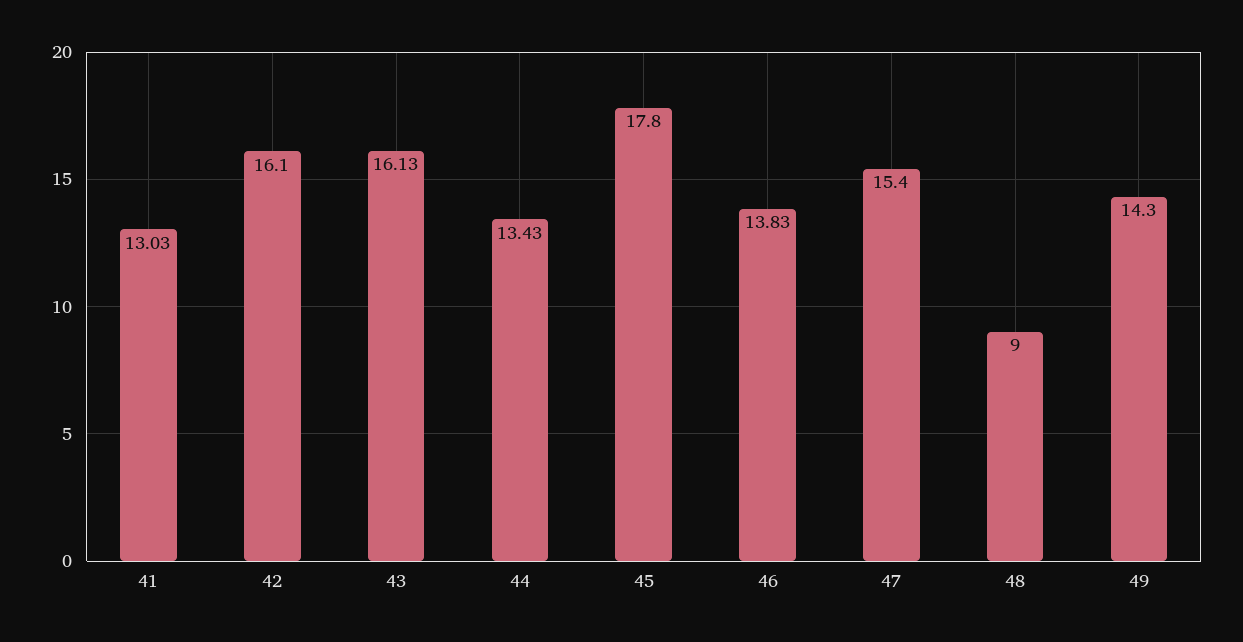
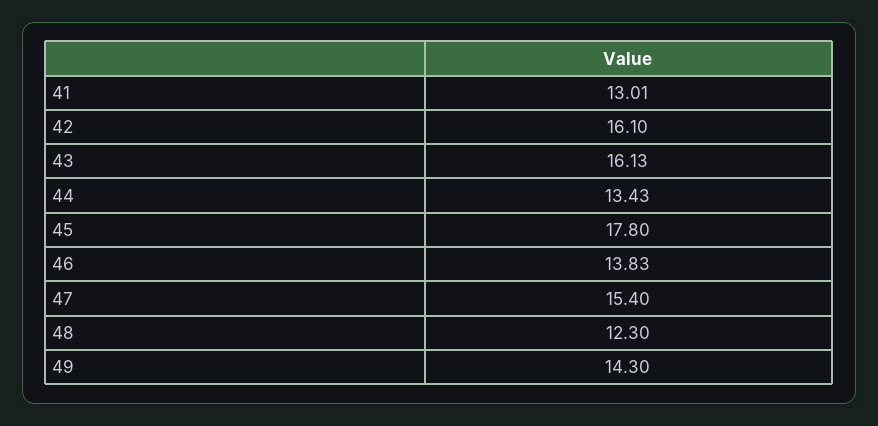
41: 13.03 -> 13.01
48: 9 -> 12.3

